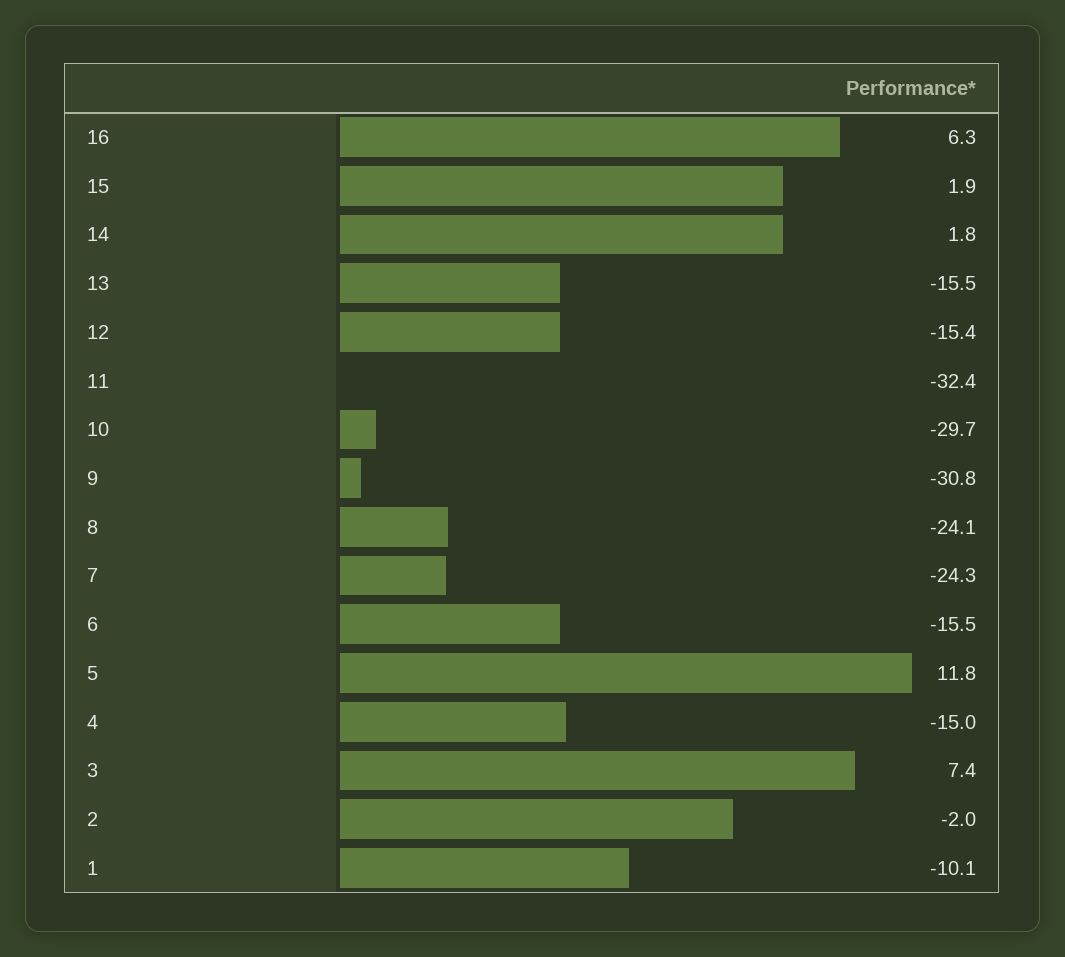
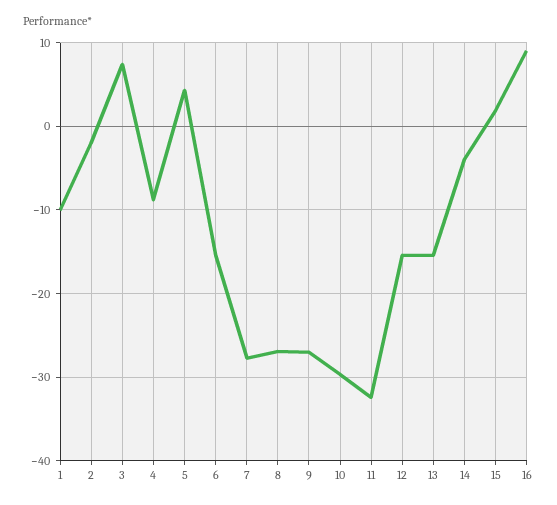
16: 6.3 -> 9
14: 1.8 -> -4
9: -30.8 -> -27
8: -24.1 -> -27
7: -24.3 -> -28
5: 11.8 -> 4
4: -15 -> -9

